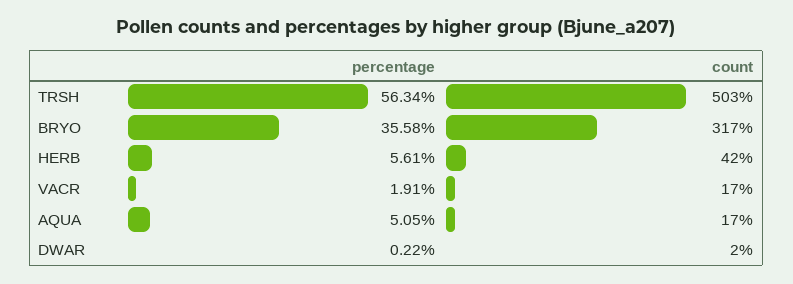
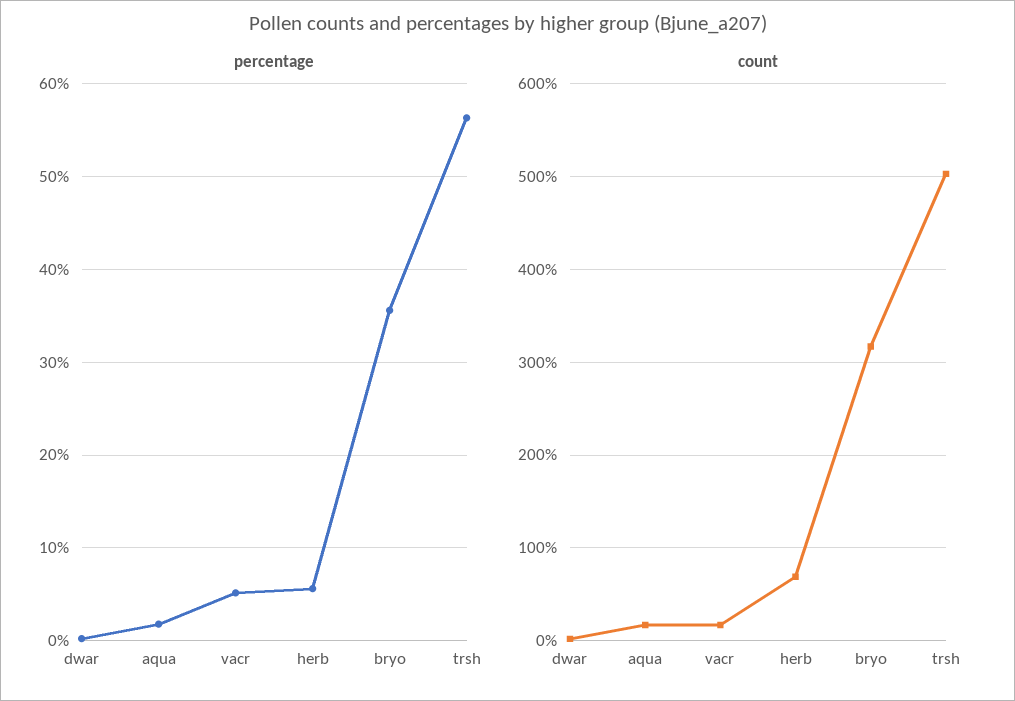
count, HERB: 42 -> 70
percentage, VACR: 1.91 -> 5
percentage, AQUA: 5.05 -> 2

